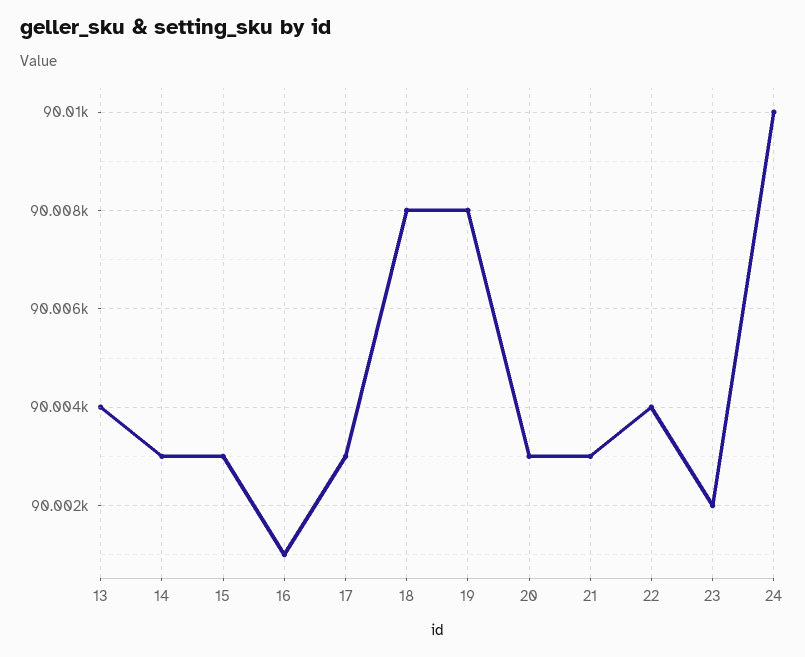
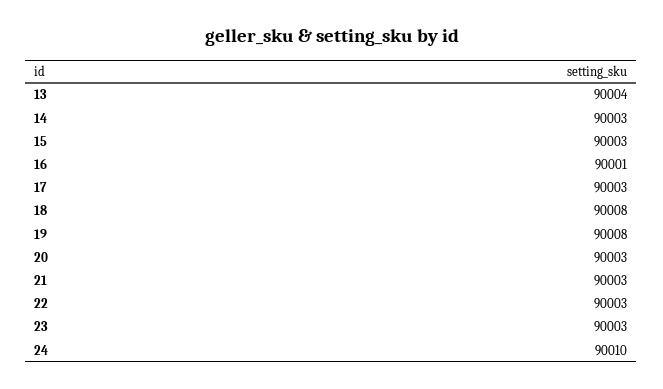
22: 90004 -> 90003
23: 90002 -> 90003

